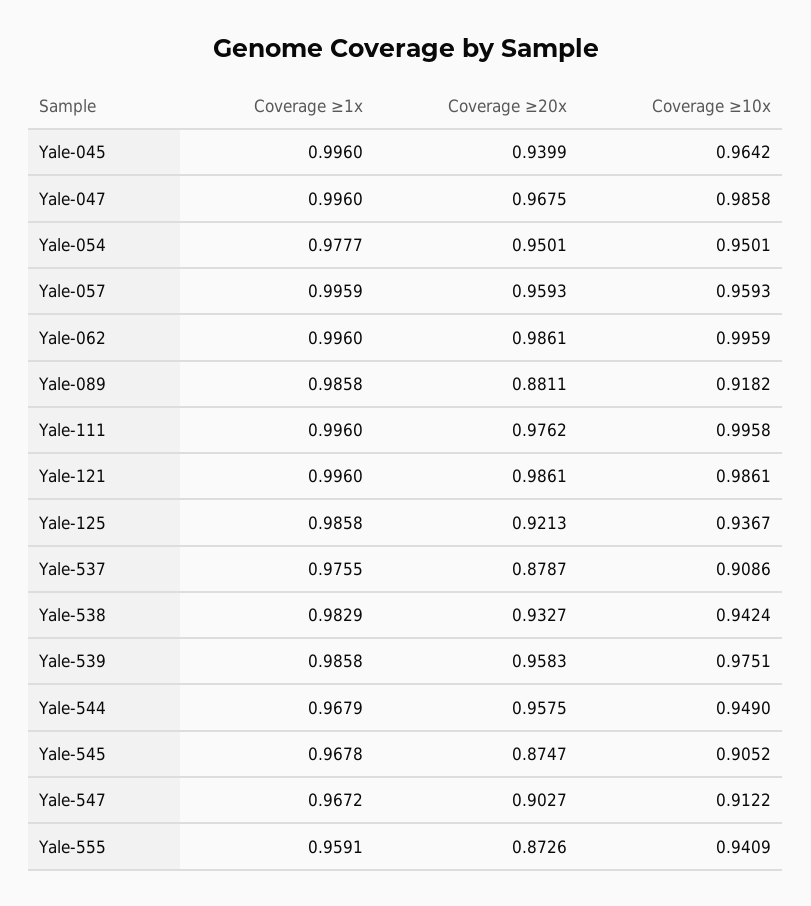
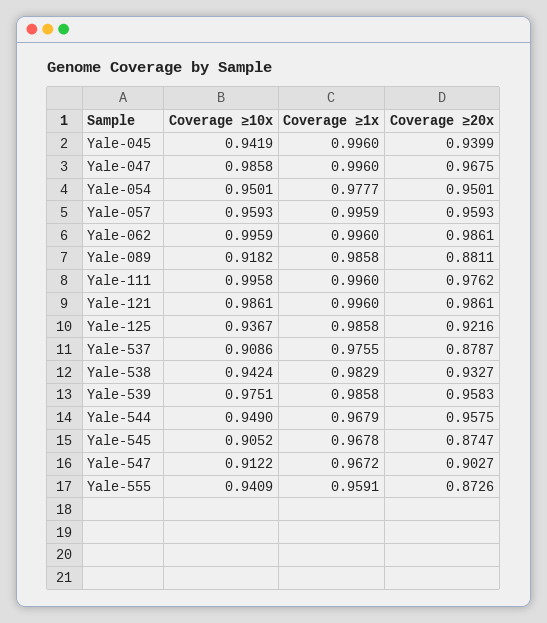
Coverage ≥10x, Yale-045: 0.9642 -> 0.9419
Coverage ≥20x, Yale-125: 0.9213 -> 0.9216

